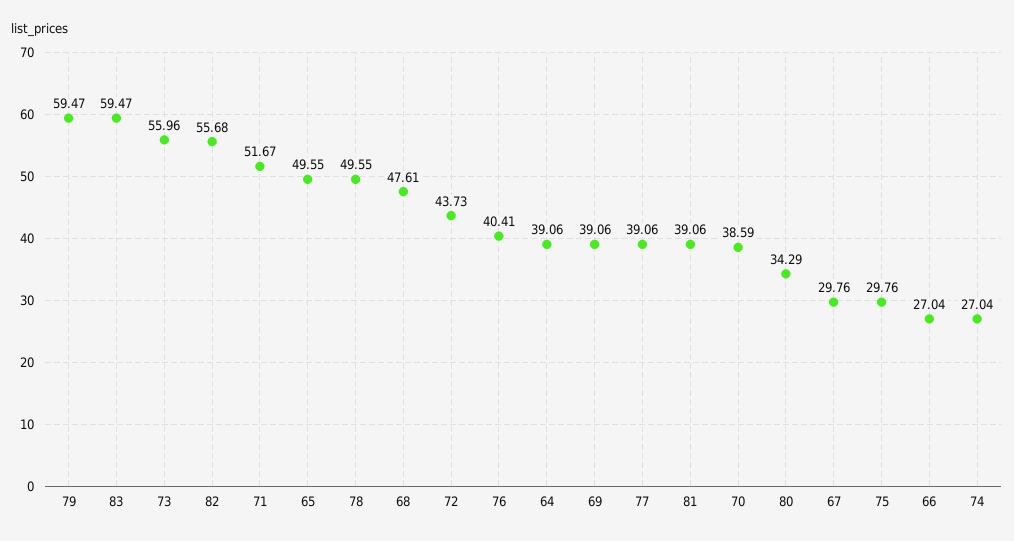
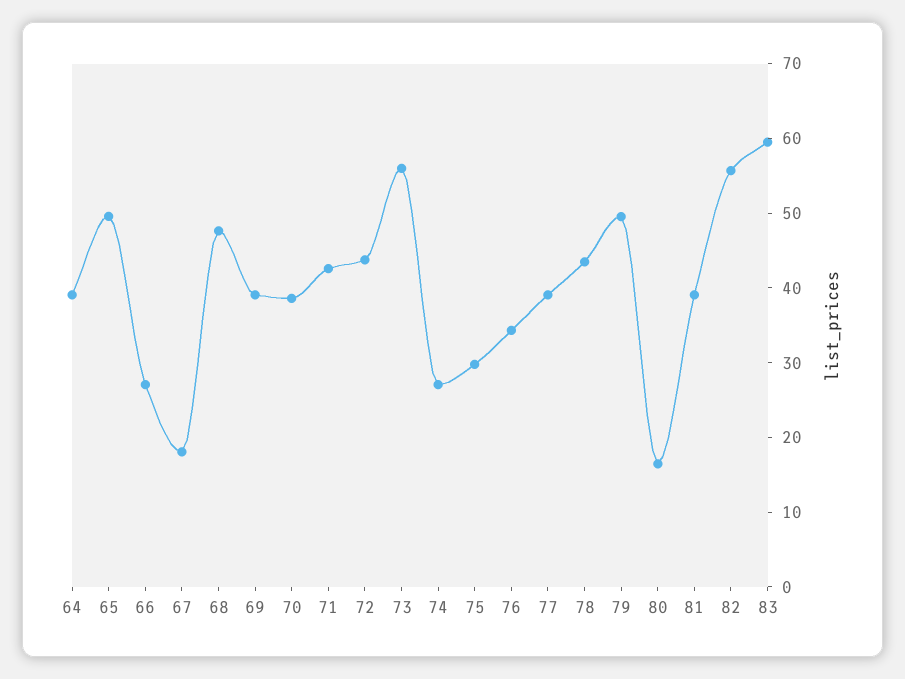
79: 59.47 -> 50
71: 51.67 -> 42
78: 49.55 -> 44
76: 40.41 -> 34
80: 34.29 -> 16
67: 29.76 -> 18

